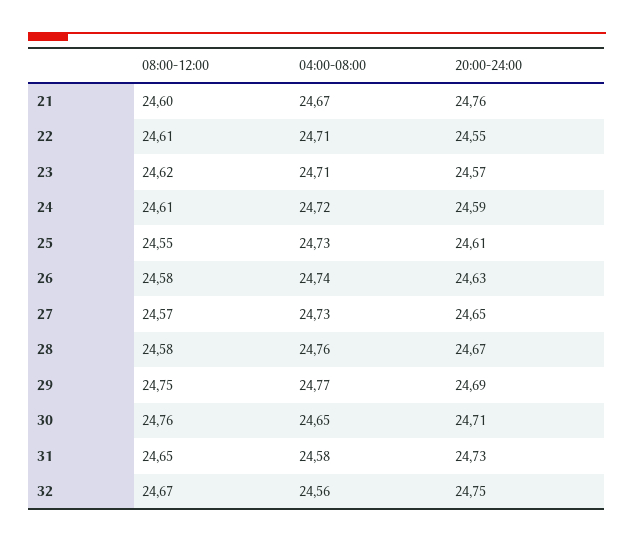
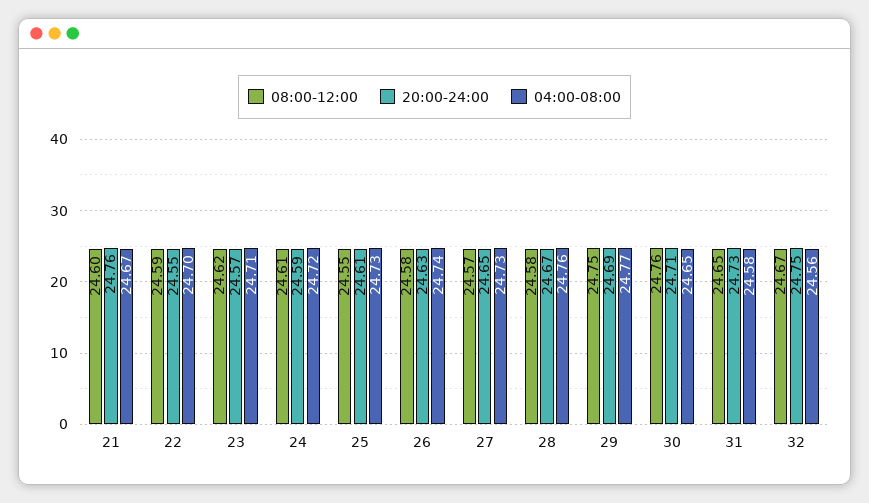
08:00-12:00, 22: 24.61 -> 24.59
04:00-08:00, 22: 24.71 -> 24.7

